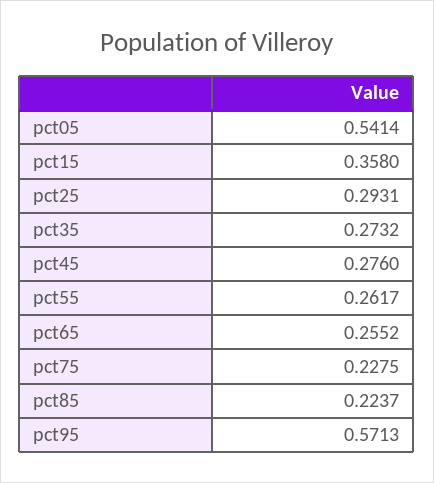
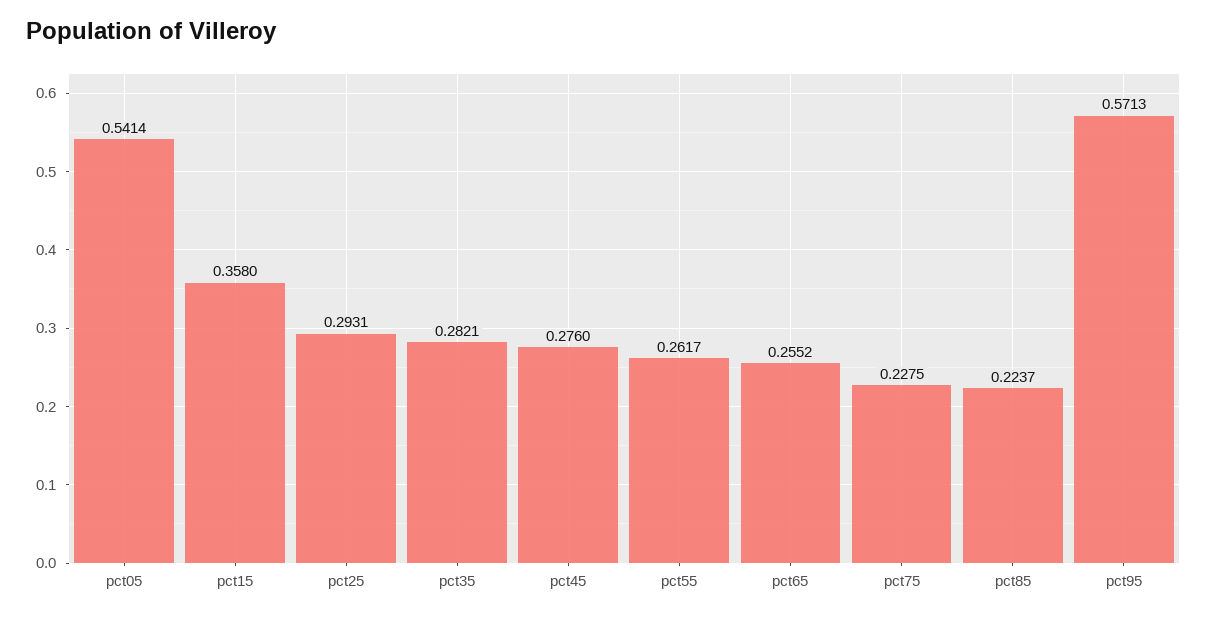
pct35: 0.2732 -> 0.2821

